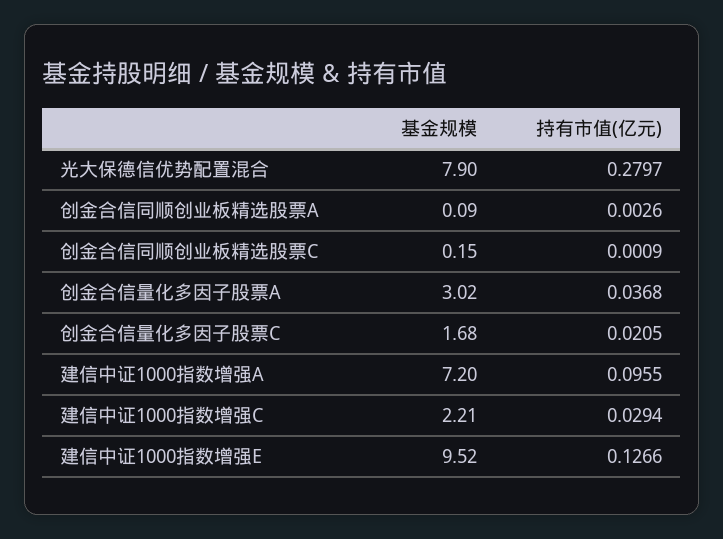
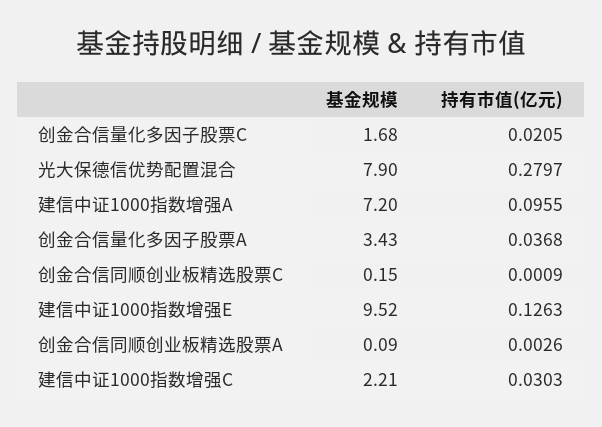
基金规模, 创金合信量化多因子股票A: 3.02 -> 3.43
持有市值(亿元), 建信中证1000指数增强C: 0.0294 -> 0.0303
持有市值(亿元), 建信中证1000指数增强E: 0.1266 -> 0.1263

